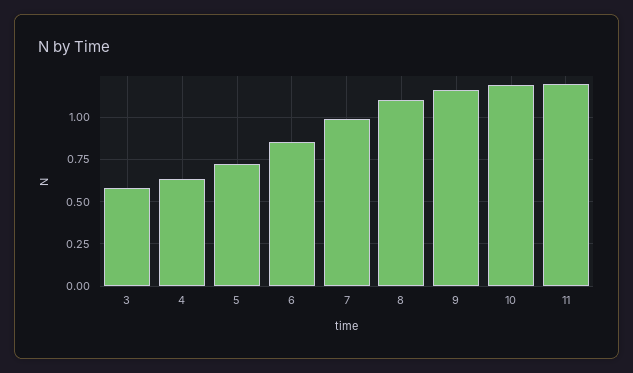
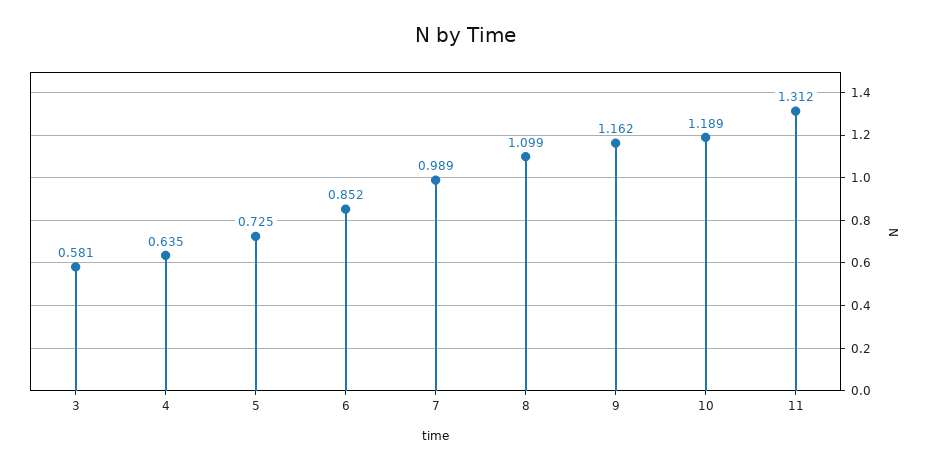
11: 1.2 -> 1.312

